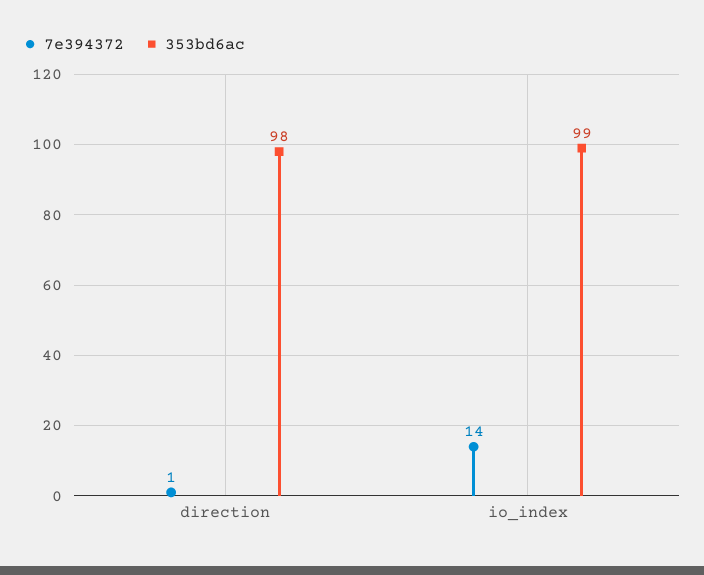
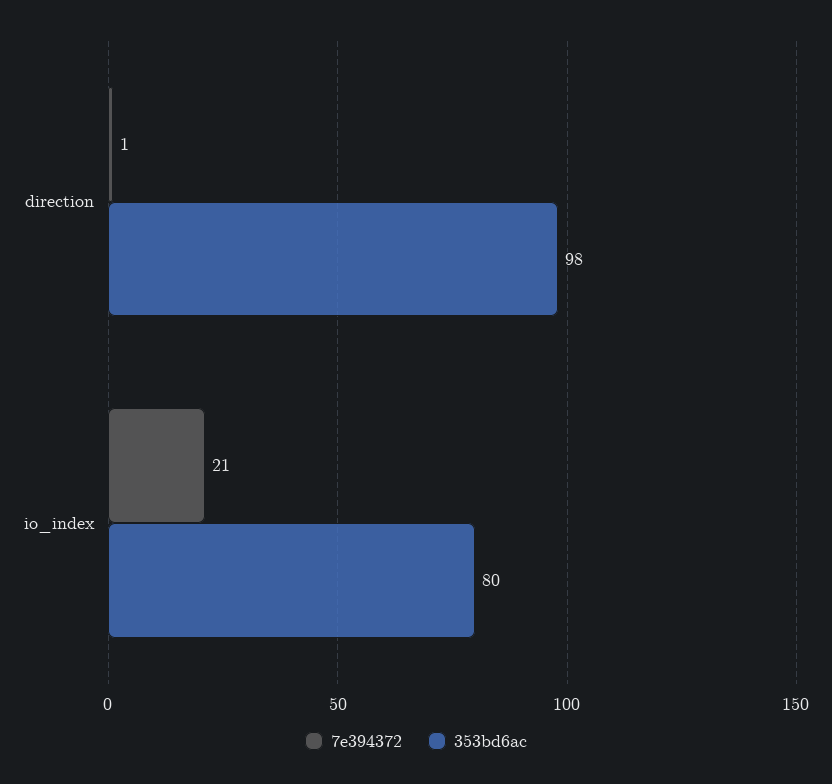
7e394372, io_index: 14 -> 21
353bd6ac, io_index: 99 -> 80

